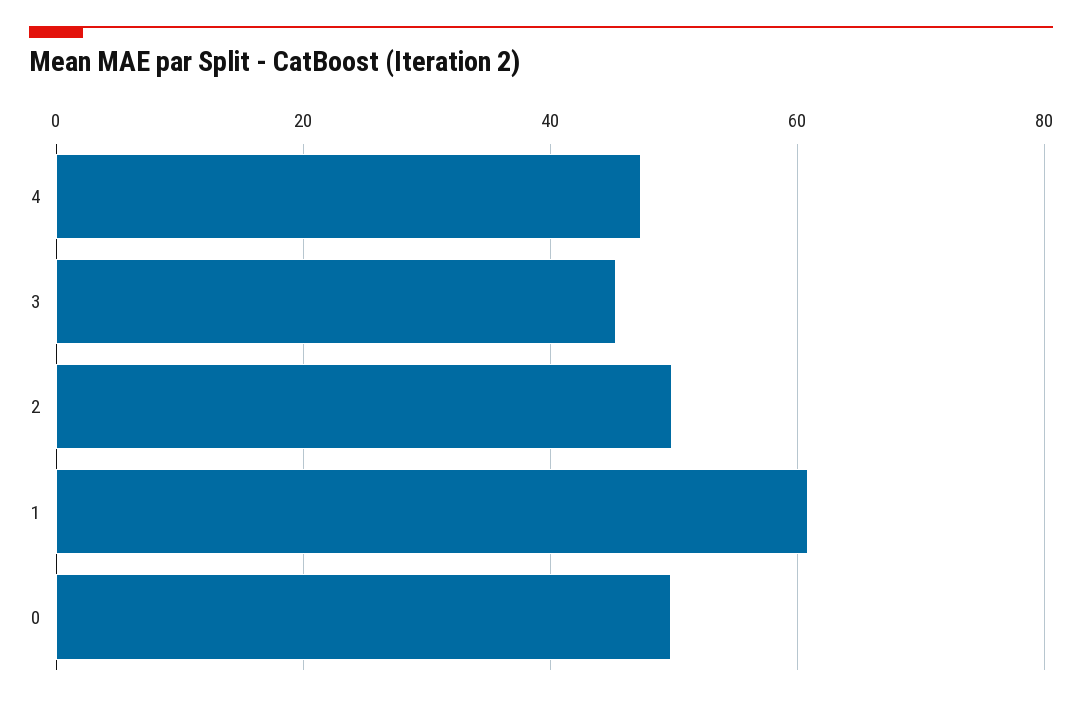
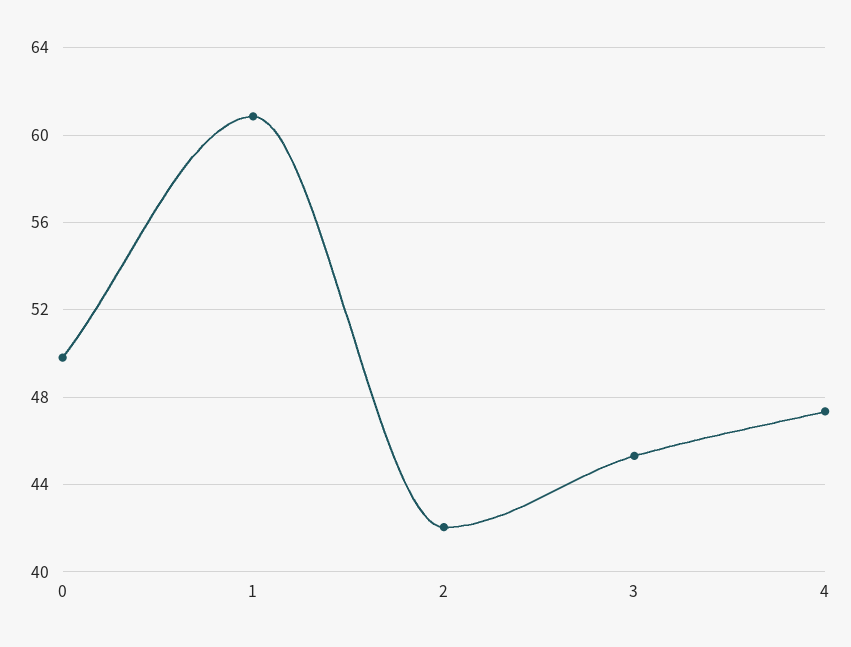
2: 50 -> 42

